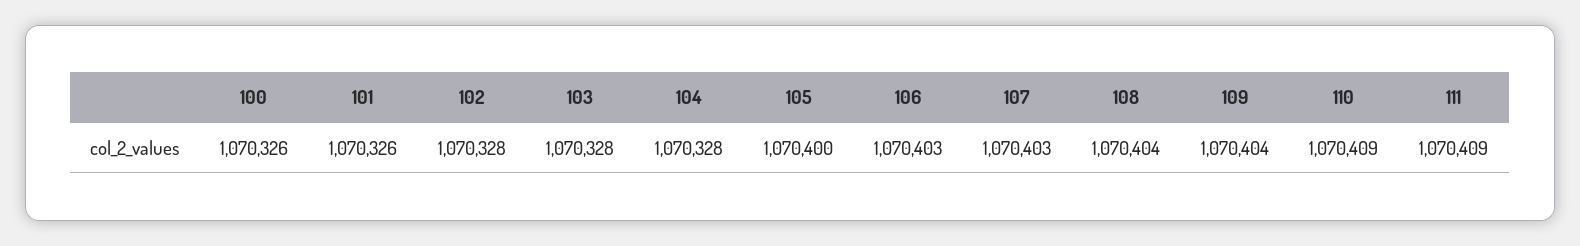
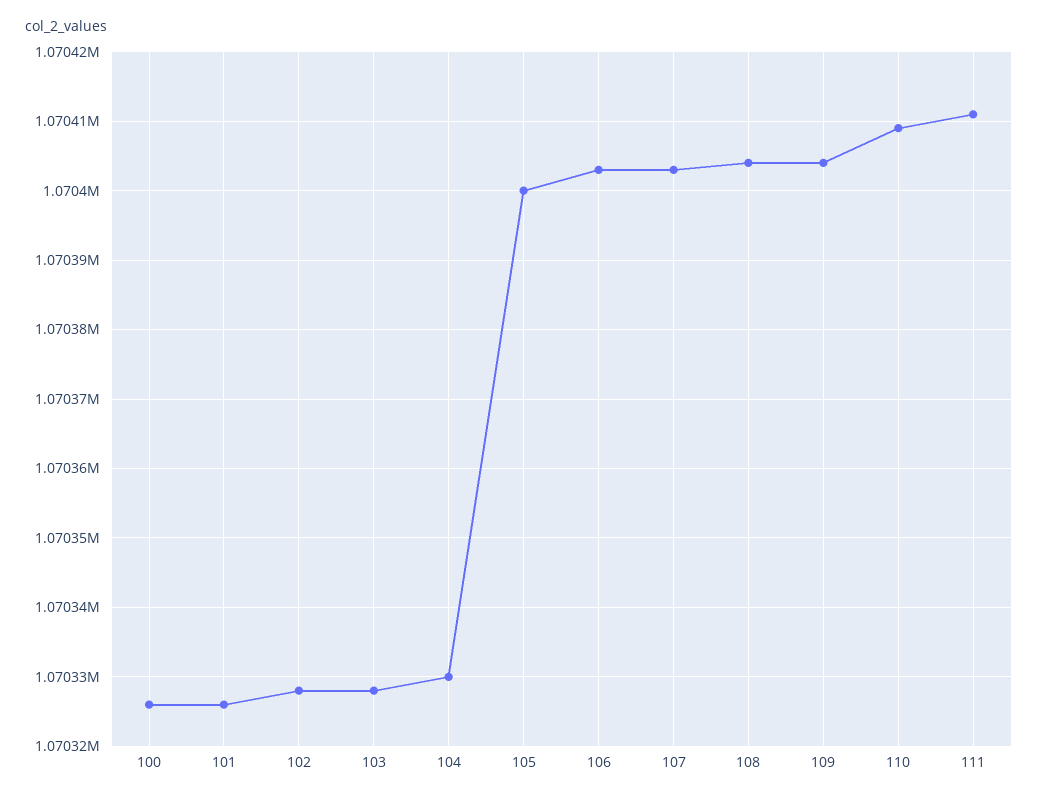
104: 1070328 -> 1070330
111: 1070409 -> 1070411

